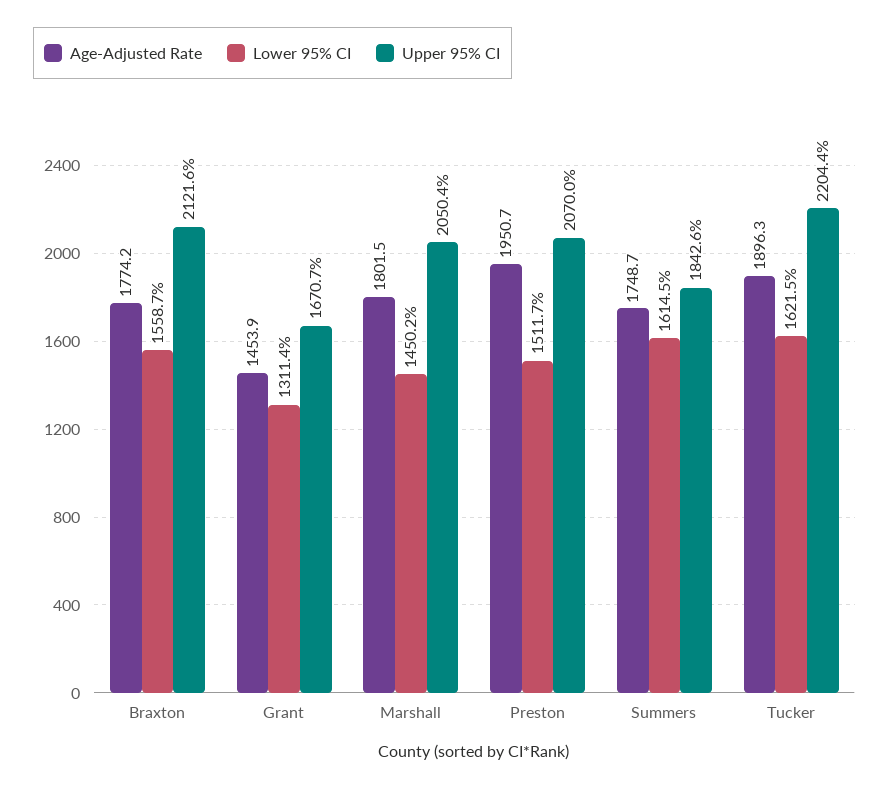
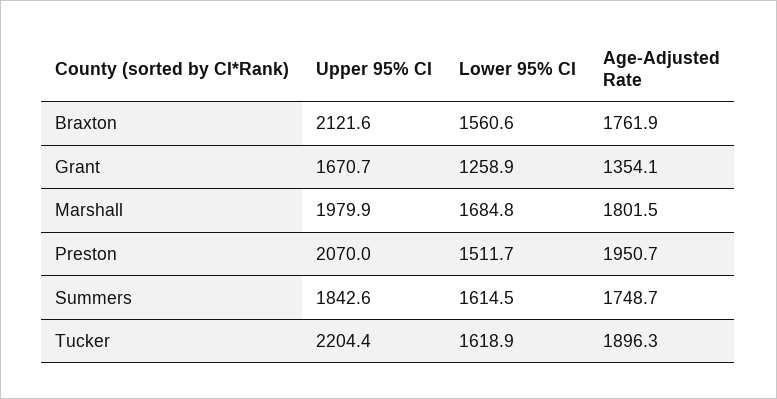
Age-Adjusted Rate, Braxton: 1774.2 -> 1761.9
Lower 95% CI, Braxton: 1558.7 -> 1560.6
Age-Adjusted Rate, Grant: 1453.9 -> 1354.1
Lower 95% CI, Grant: 1311.4 -> 1258.9
Lower 95% CI, Marshall: 1450.2 -> 1684.8
Upper 95% CI, Marshall: 2050.4 -> 1979.9
Lower 95% CI, Tucker: 1621.5 -> 1618.9

